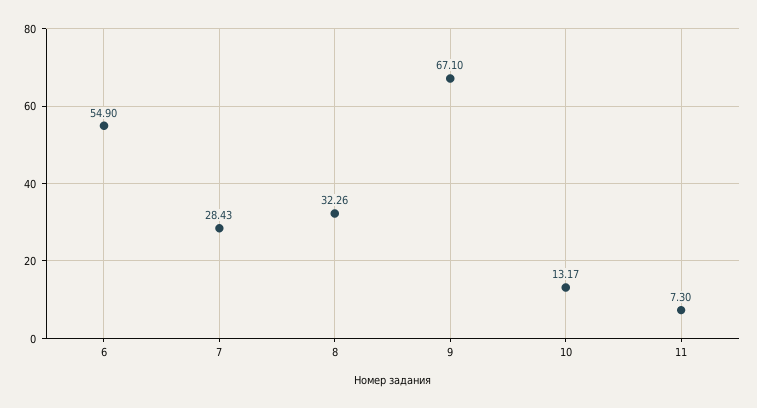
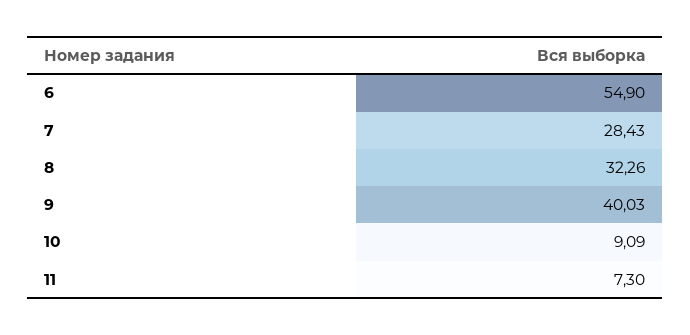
9: 67.1 -> 40.03
10: 13.17 -> 9.09

